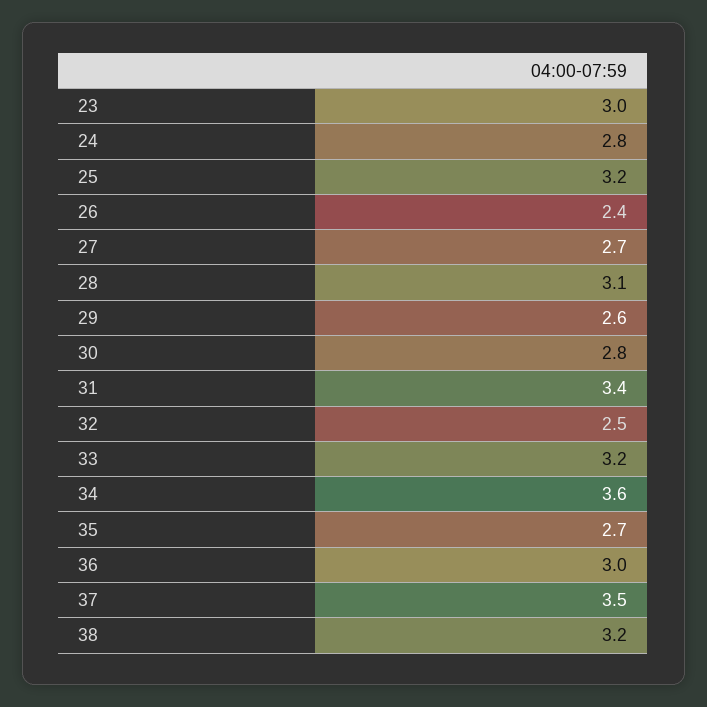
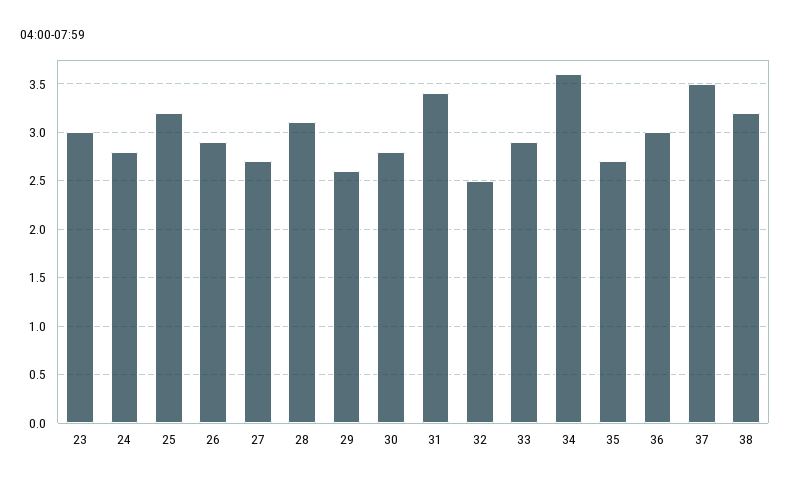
26: 2.4 -> 2.9
33: 3.2 -> 2.9

